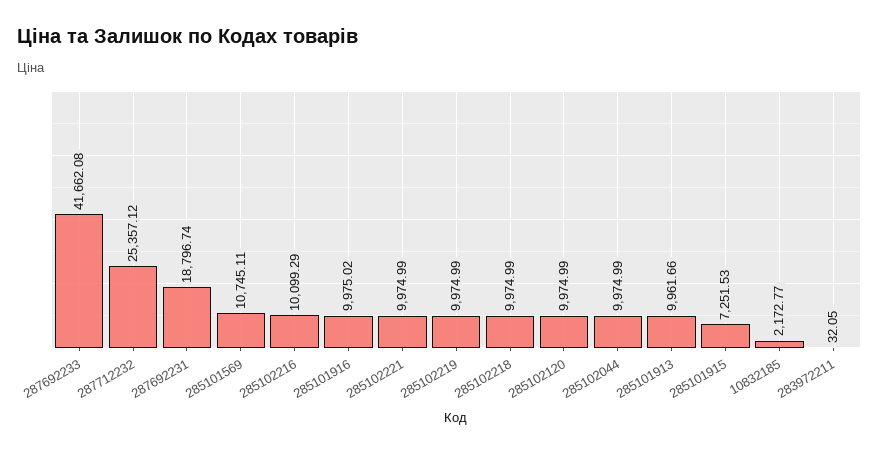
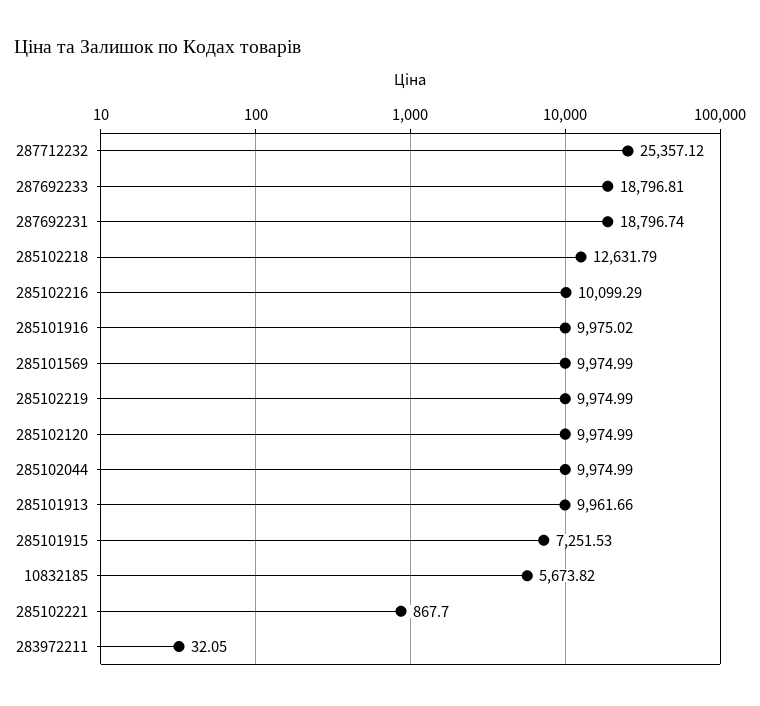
287692233: 41662.08 -> 18796.81
285101569: 10745.11 -> 9974.99
285102221: 9974.99 -> 867.7
285102218: 9974.99 -> 12631.79
10832185: 2172.77 -> 5673.82

